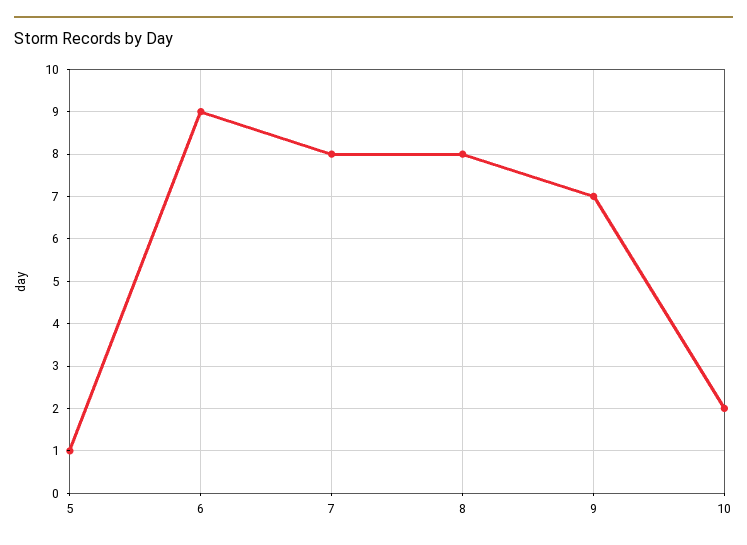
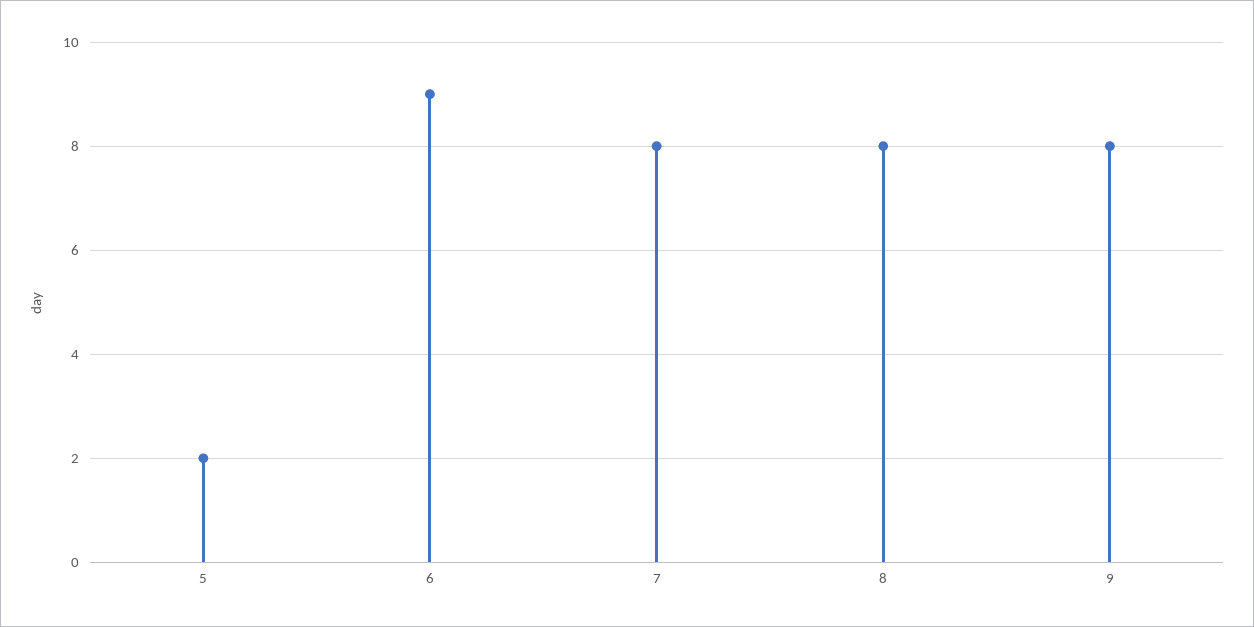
5: 1 -> 2
9: 7 -> 8
10: 2 -> none

